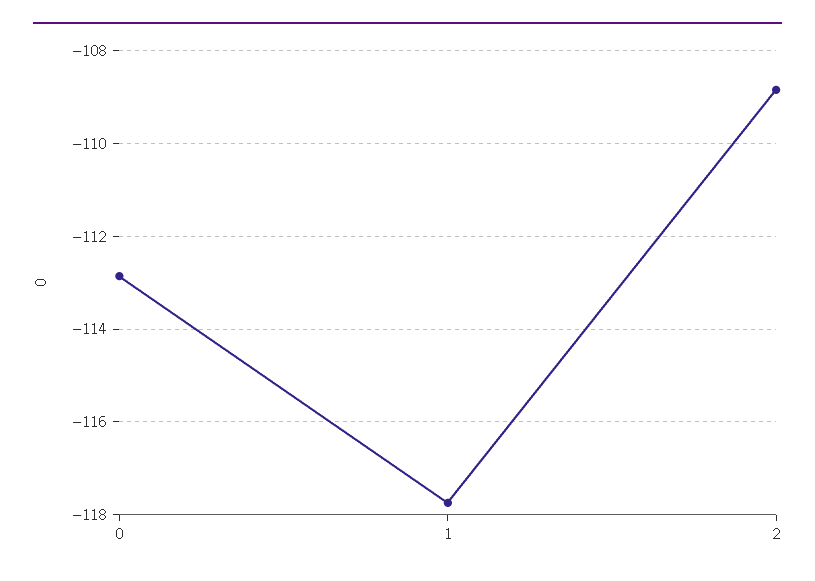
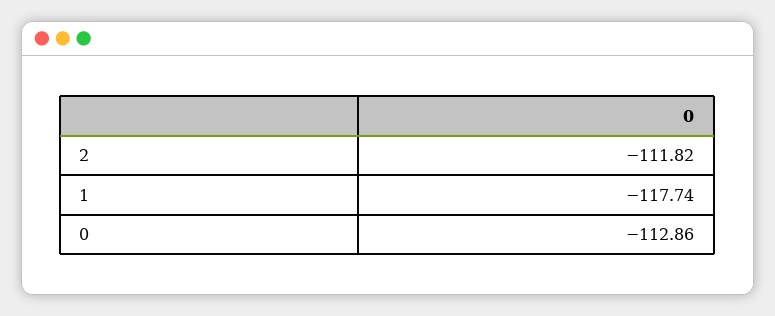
2: -108.8 -> -111.82

